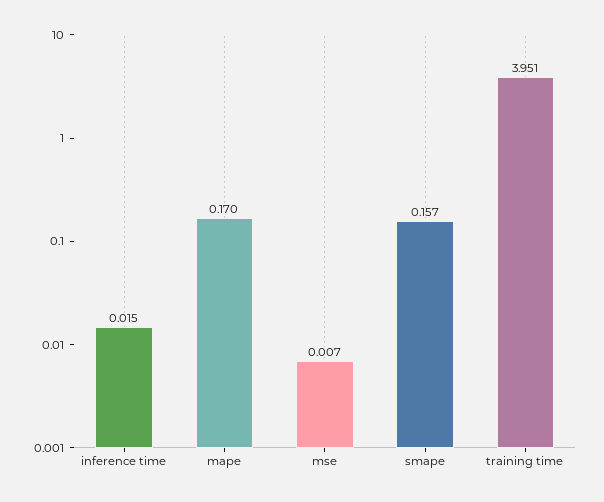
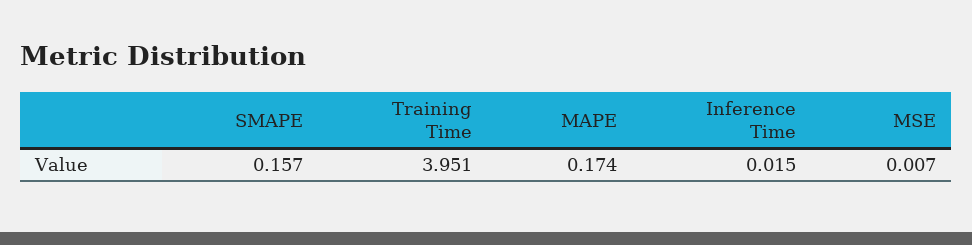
mape: 0.17 -> 0.174

